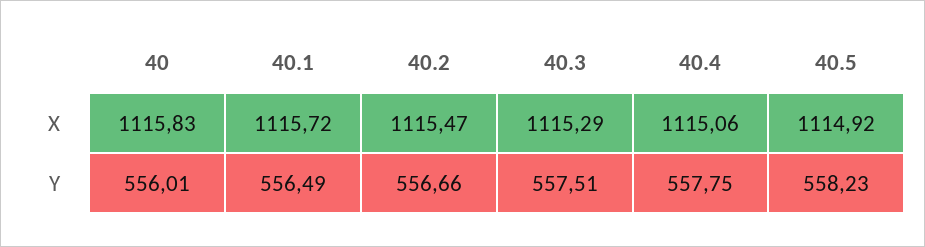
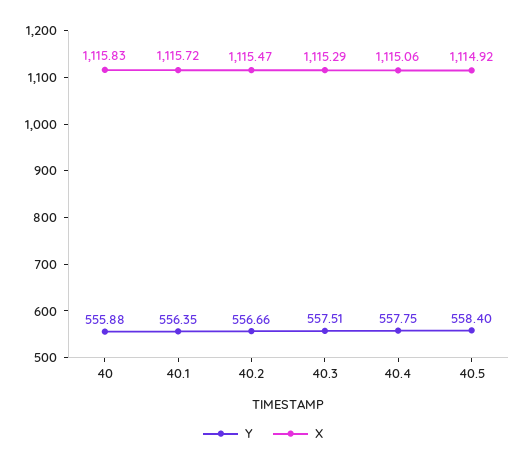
Y, 40: 556.01 -> 555.88
Y, 40.1: 556.49 -> 556.35
Y, 40.5: 558.23 -> 558.4

